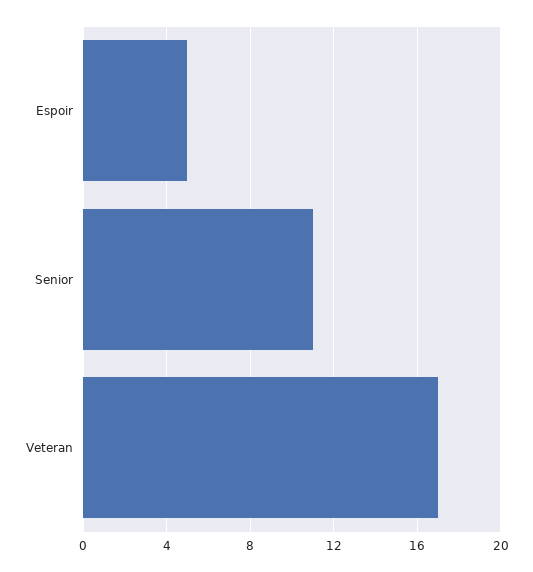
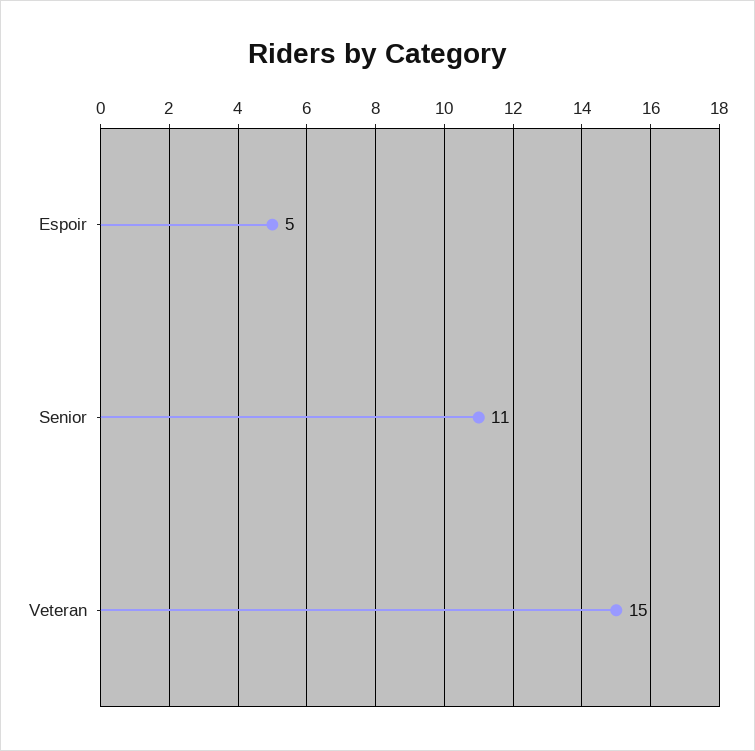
Veteran: 17 -> 15

